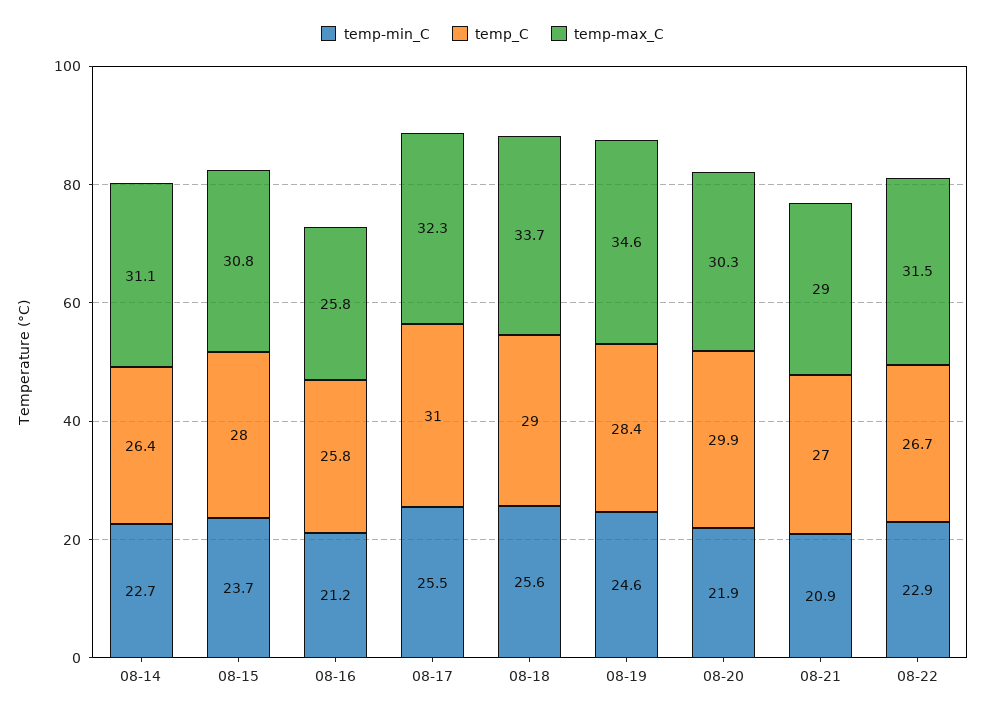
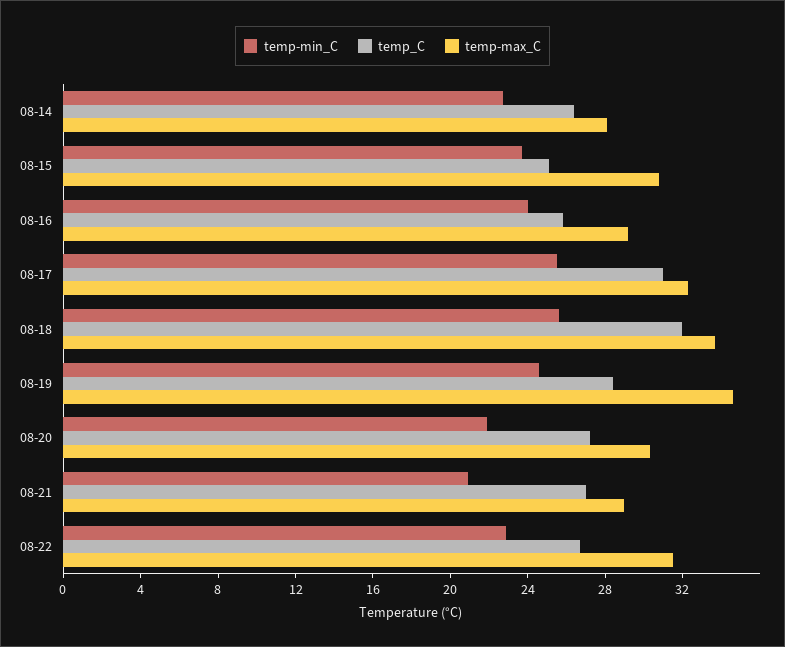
temp-max_C, 08-14: 31.1 -> 28
temp_C, 08-15: 28 -> 25
temp-min_C, 08-16: 21.2 -> 24
temp-max_C, 08-16: 25.8 -> 29
temp_C, 08-18: 29 -> 32
temp_C, 08-20: 29.9 -> 27

